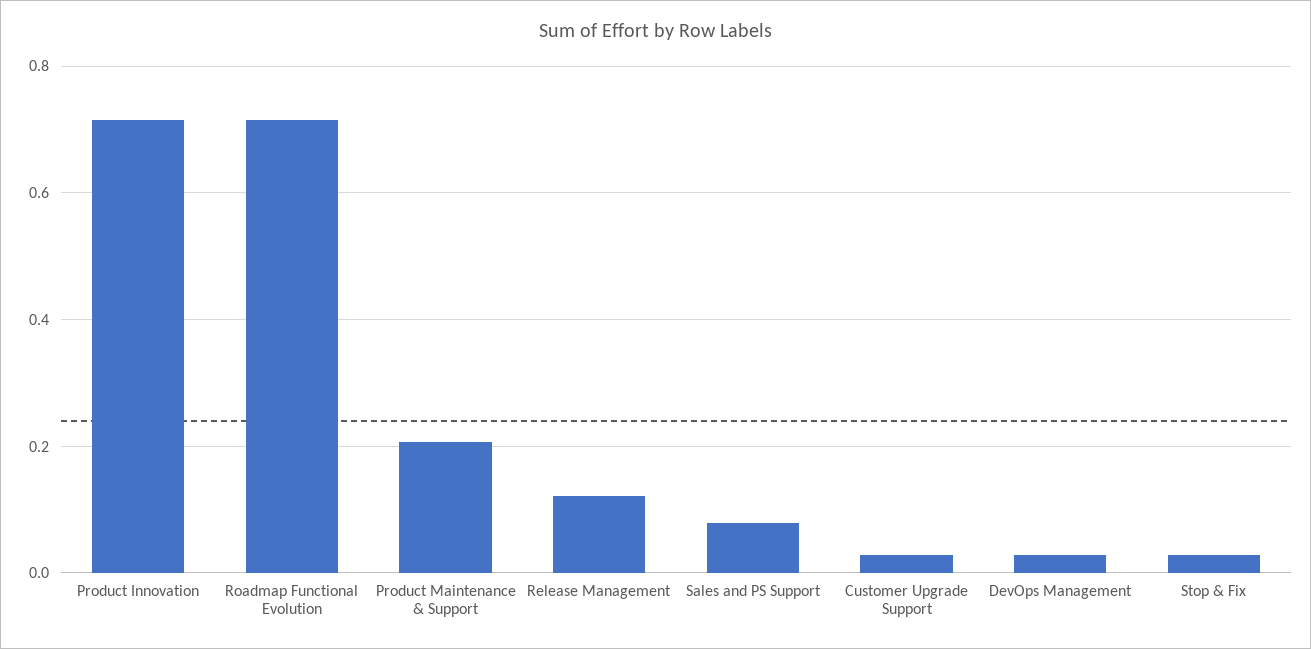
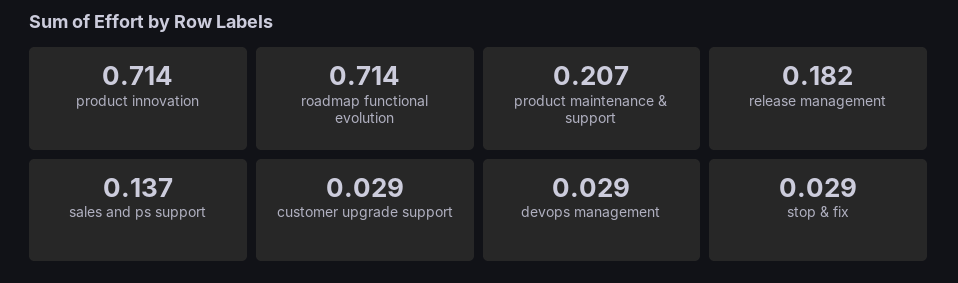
Release Management: 0.12 -> 0.182
Sales and PS Support: 0.08 -> 0.137

